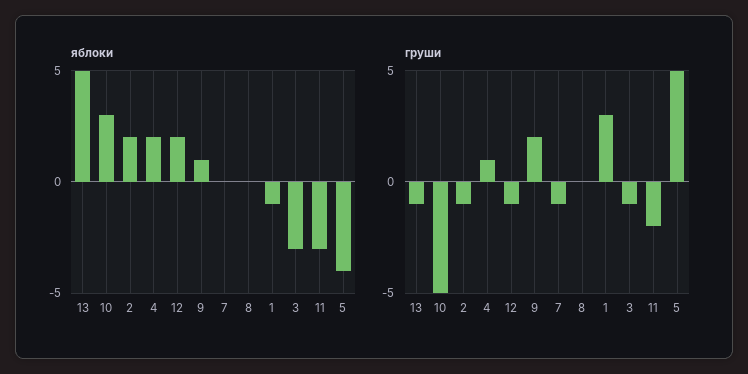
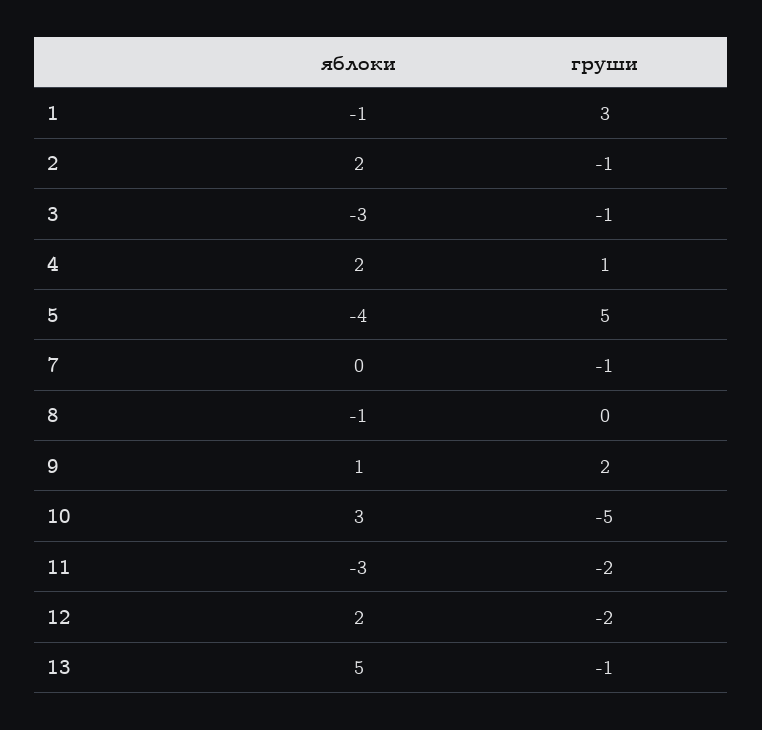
яблоки, 8: 0 -> -1
груши, 12: -1 -> -2

